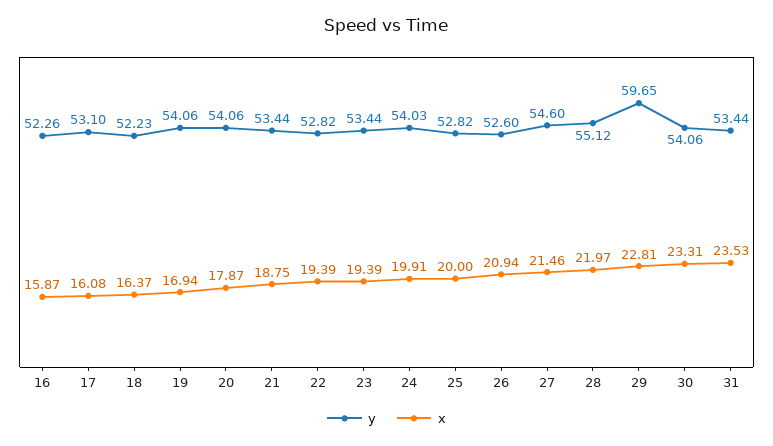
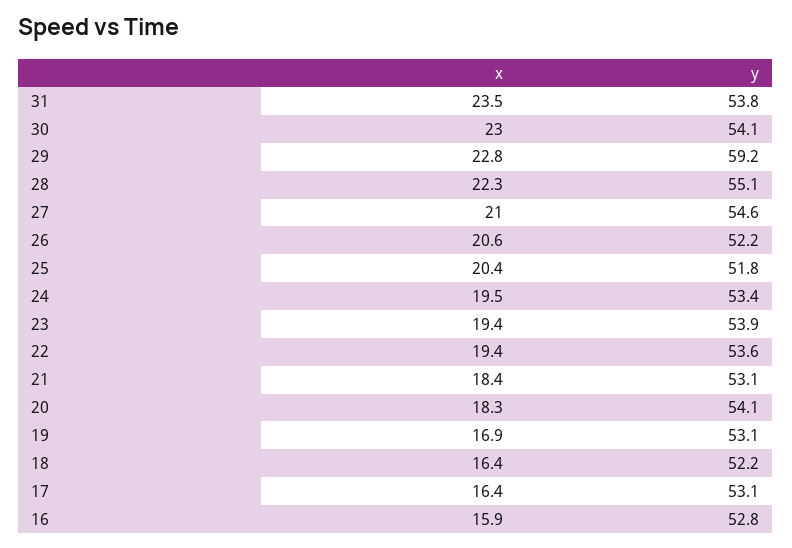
y, 16: 52.26 -> 52.8
x, 17: 16.08 -> 16.4
y, 19: 54.06 -> 53.1
x, 20: 17.87 -> 18.3
y, 21: 53.44 -> 53.1
x, 21: 18.75 -> 18.4
y, 22: 52.82 -> 53.6
y, 23: 53.44 -> 53.9
y, 24: 54.03 -> 53.4
x, 24: 19.91 -> 19.5
y, 25: 52.82 -> 51.8
x, 25: 20 -> 20.4
y, 26: 52.6 -> 52.2
x, 26: 20.94 -> 20.6
x, 27: 21.46 -> 21
x, 28: 21.97 -> 22.3
y, 29: 59.65 -> 59.2
x, 30: 23.31 -> 23
y, 31: 53.44 -> 53.8

